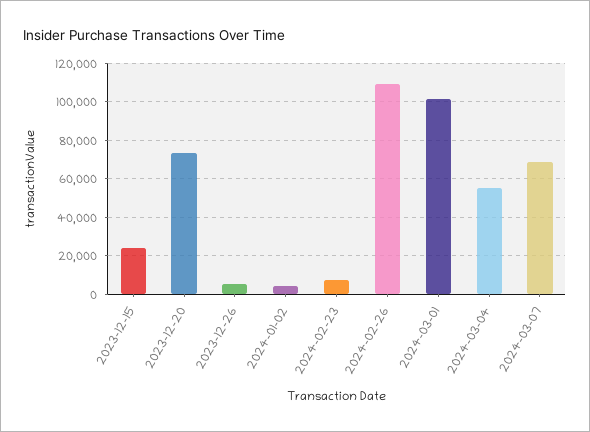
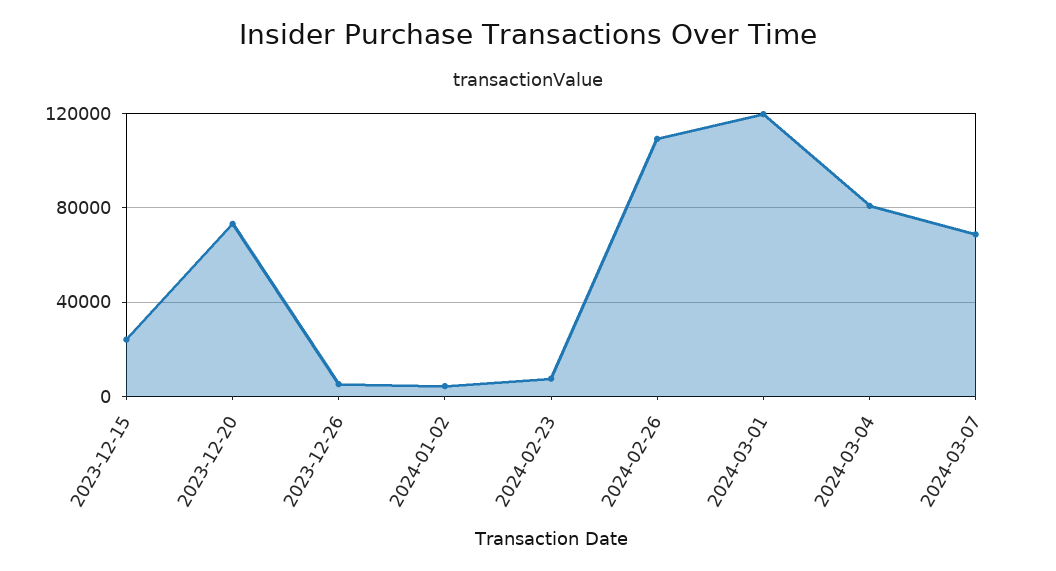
2024-03-01: 100000 -> 120000
2024-03-04: 55000 -> 80000

